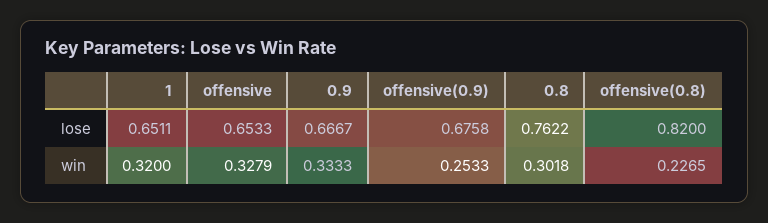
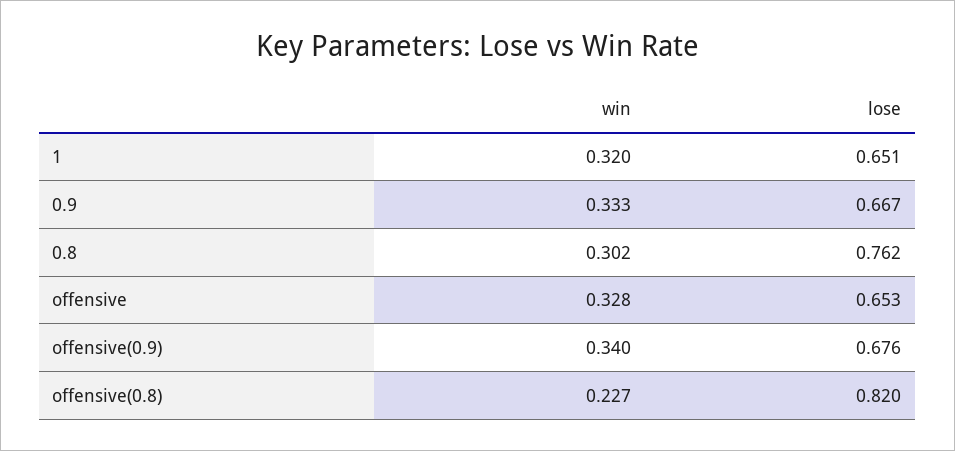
offensive(0.9), win: 0.2533 -> 0.34

